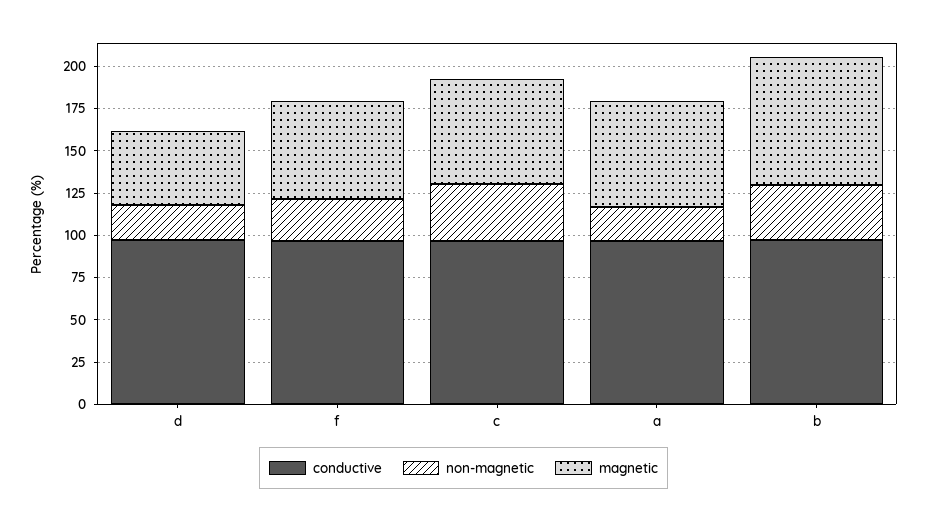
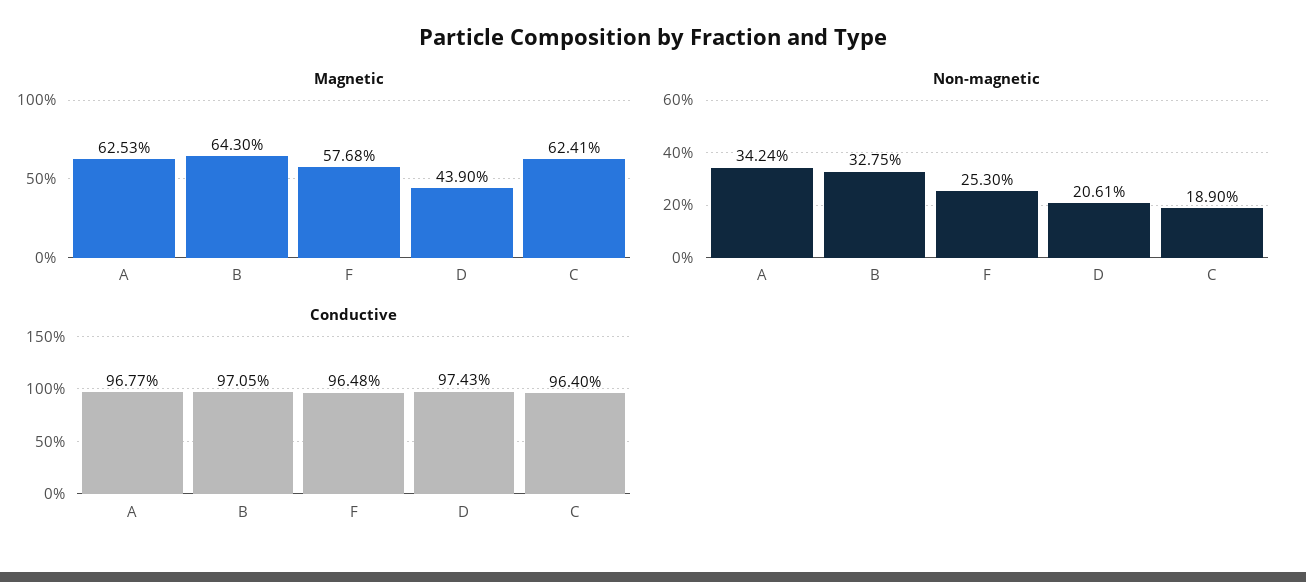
non-magnetic, c: 35 -> 18.9
non-magnetic, a: 20 -> 34.24
magnetic, b: 75 -> 64.3

